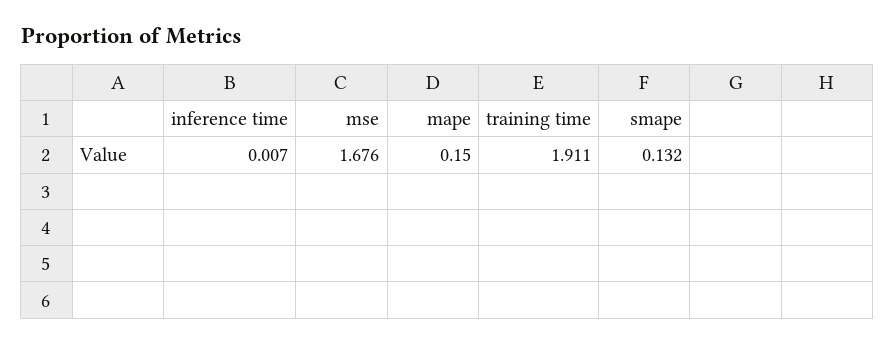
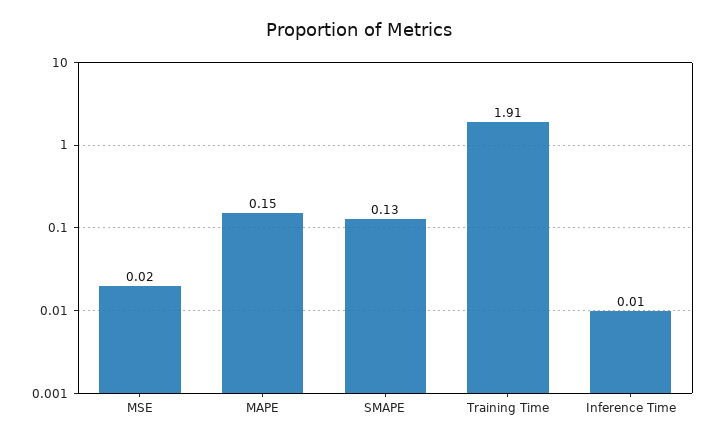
mse: 1.676 -> 0.02

